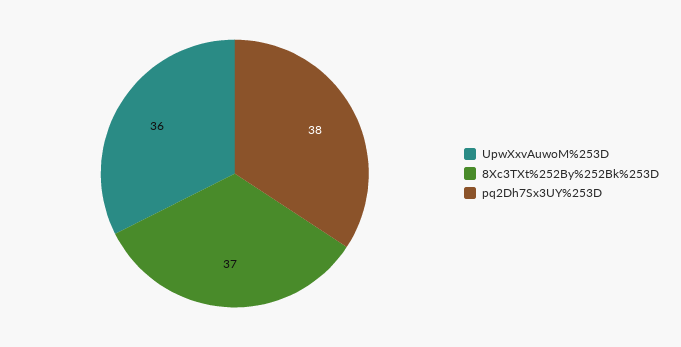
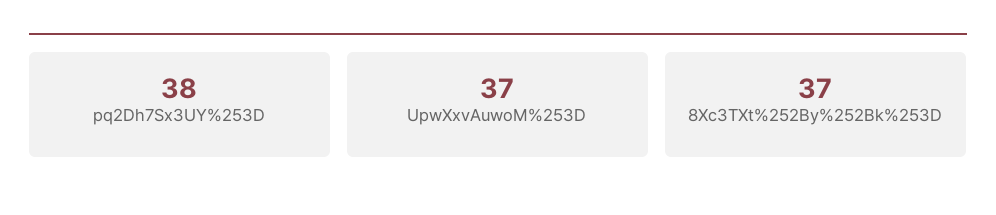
UpwXxvAuwoM%253D: 36 -> 37

